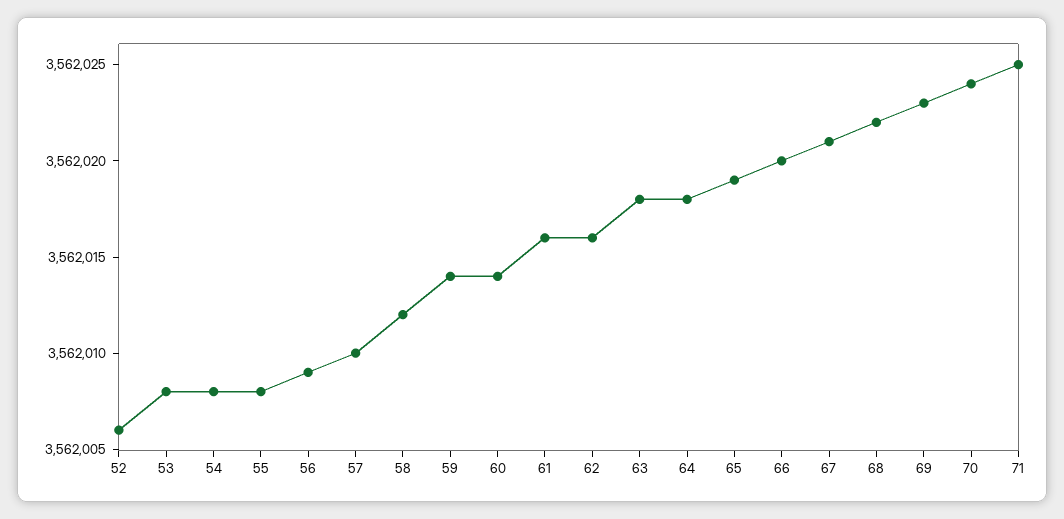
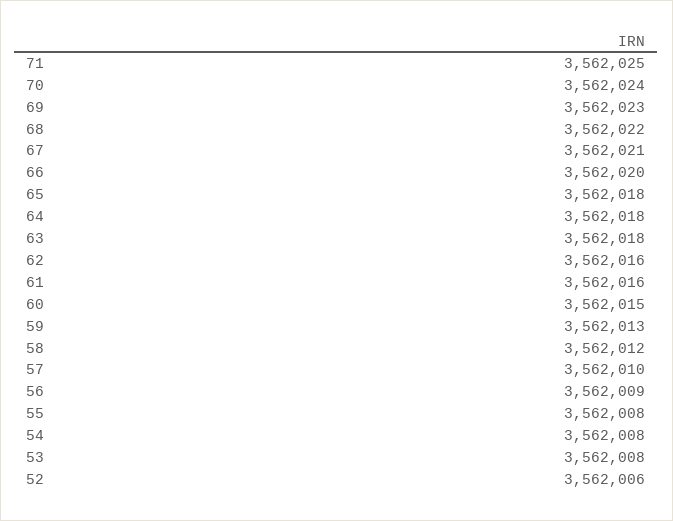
59: 3562014 -> 3562013
60: 3562014 -> 3562015
65: 3562019 -> 3562018

